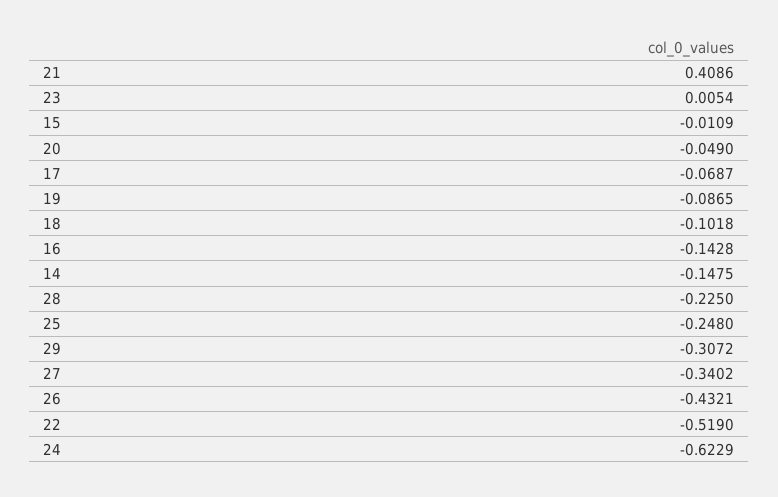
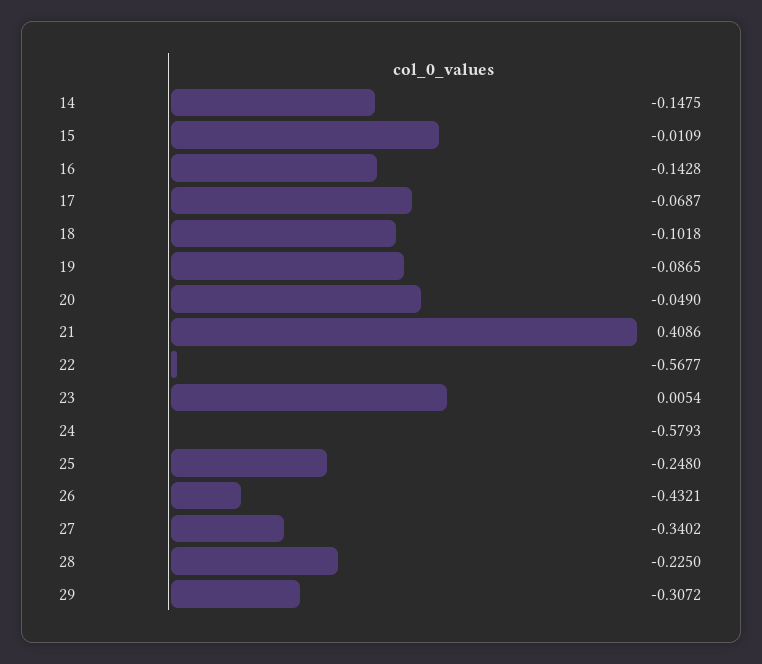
22: -0.519 -> -0.5677
24: -0.6229 -> -0.5793

